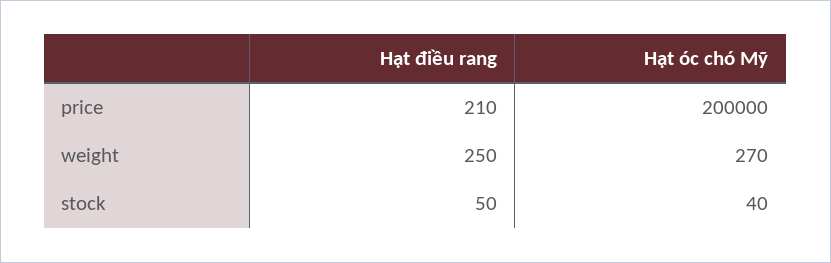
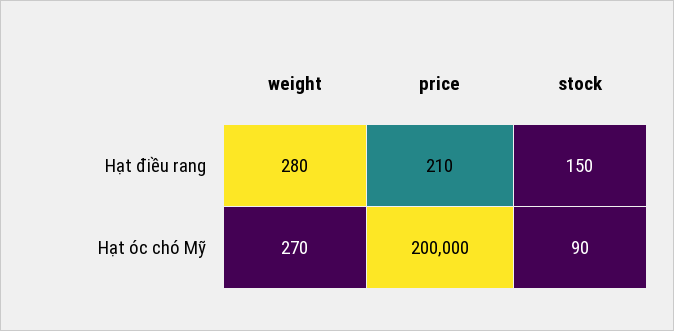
Hạt điều rang, weight: 250 -> 280
Hạt điều rang, stock: 50 -> 150
Hạt óc chó Mỹ, stock: 40 -> 90

